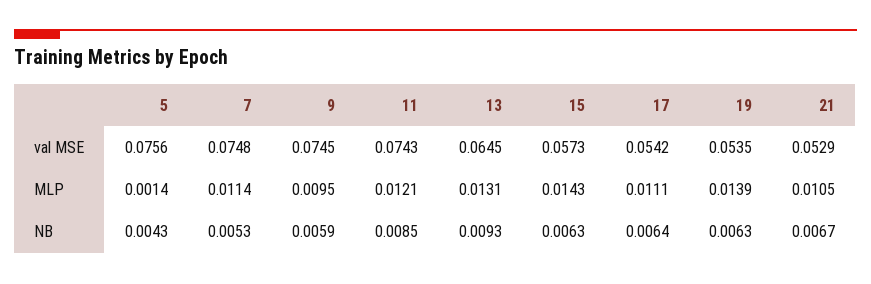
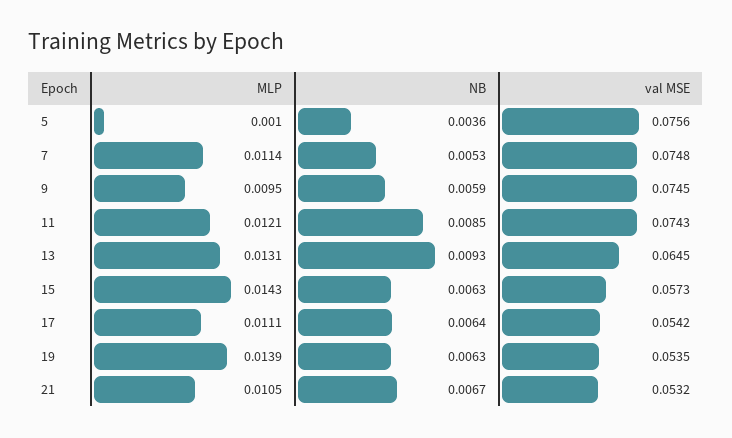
21, val MSE: 0.0529 -> 0.0532
5, MLP: 0.0014 -> 0.001
5, NB: 0.0043 -> 0.0036

